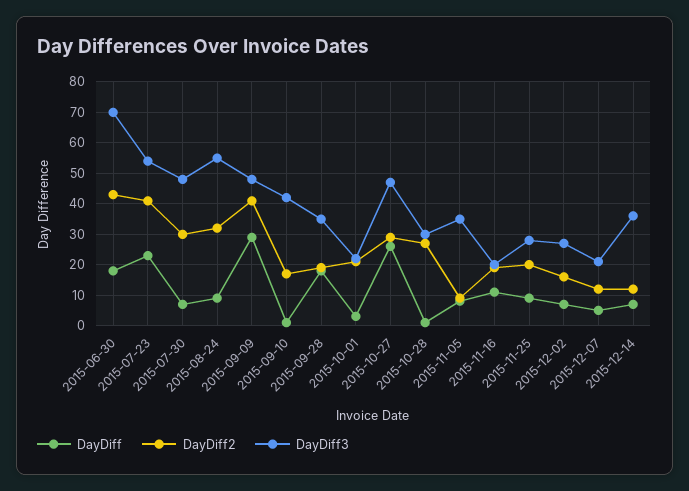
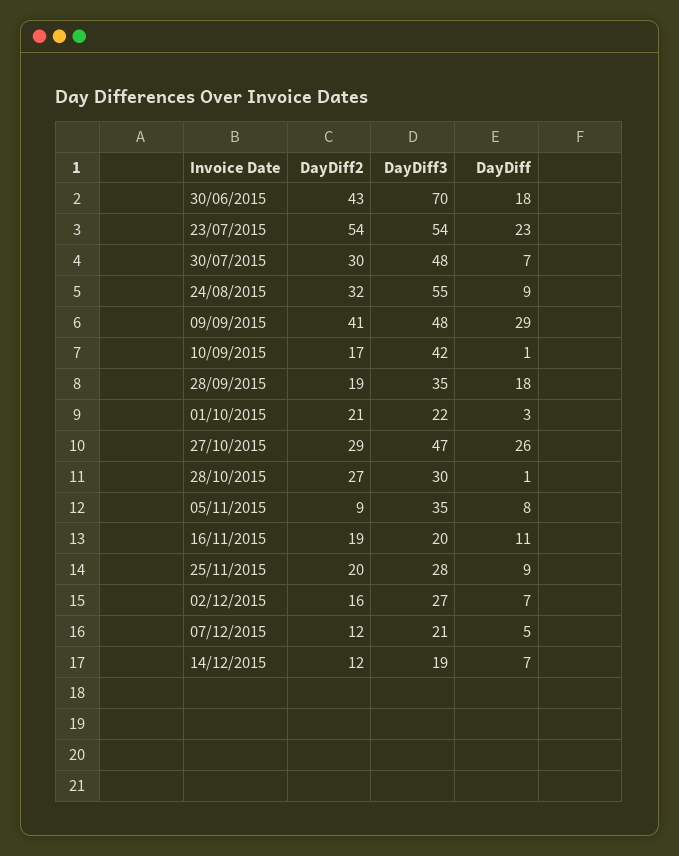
DayDiff2, 2015-07-23: 40 -> 54
DayDiff3, 2015-12-14: 35 -> 19

